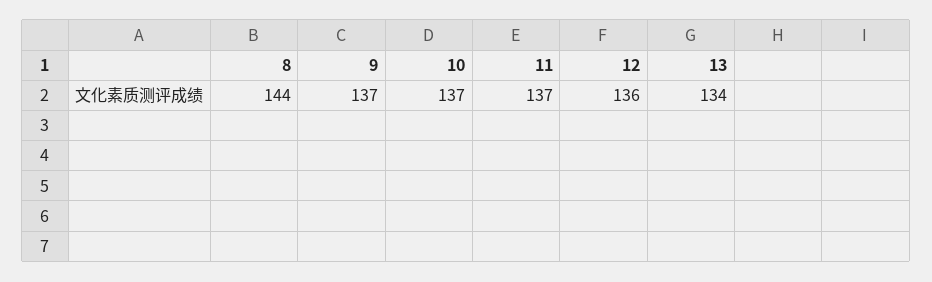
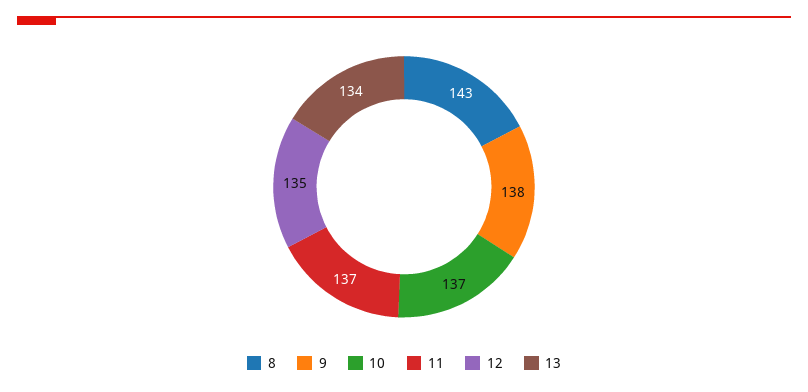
8: 144 -> 143
9: 137 -> 138
12: 136 -> 135

